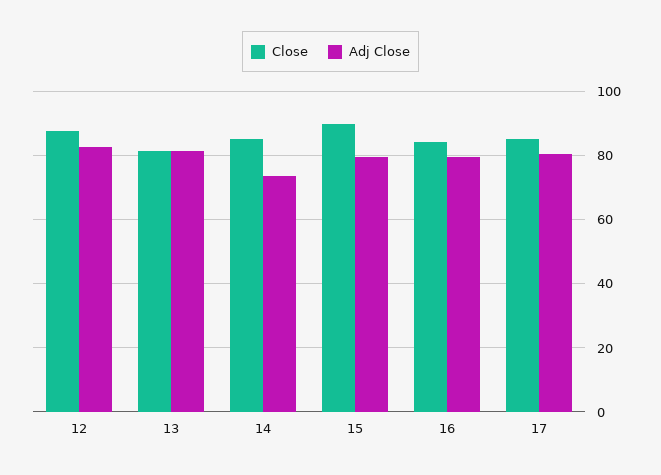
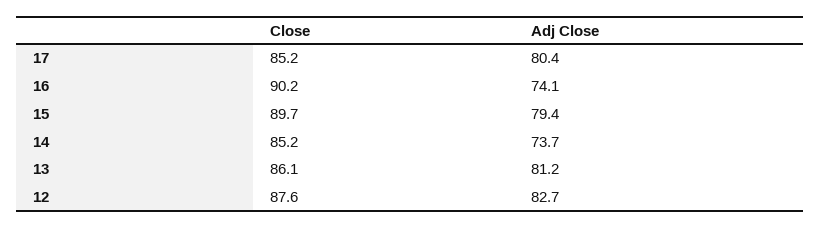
Close, 13: 82 -> 86.1
Close, 16: 84 -> 90.2
Adj Close, 16: 80 -> 74.1

